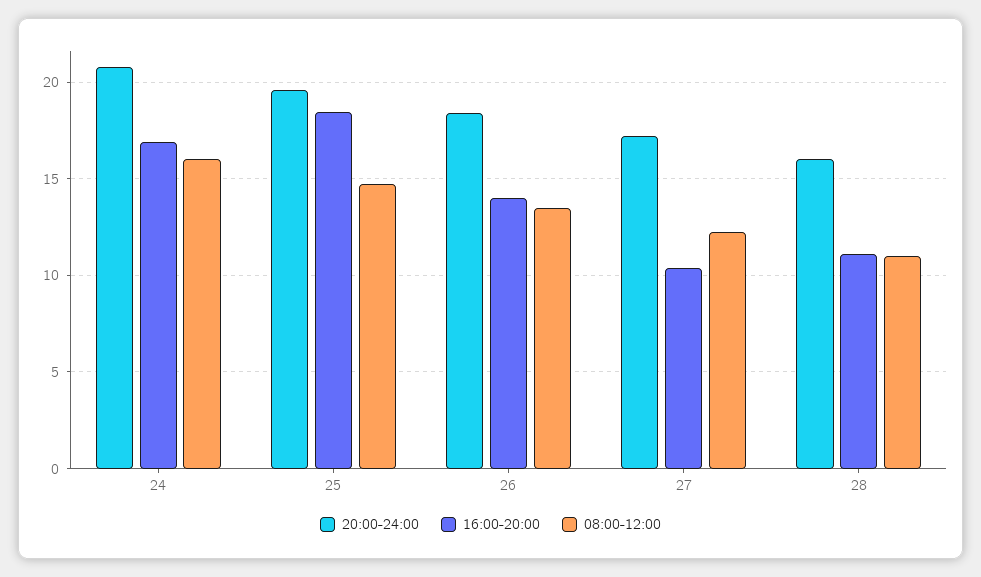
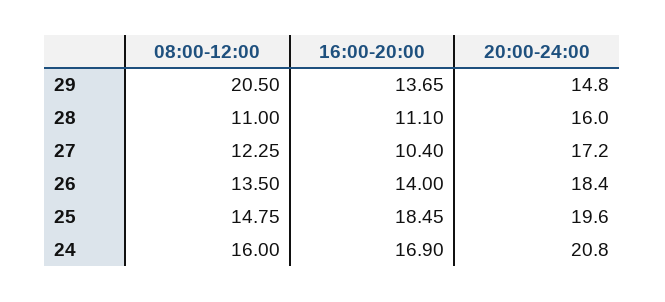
08:00-12:00, 29: none -> 20.5
16:00-20:00, 29: none -> 13.65
20:00-24:00, 29: none -> 14.8

